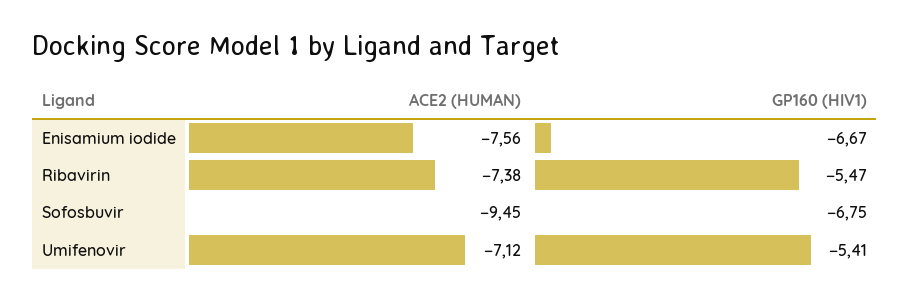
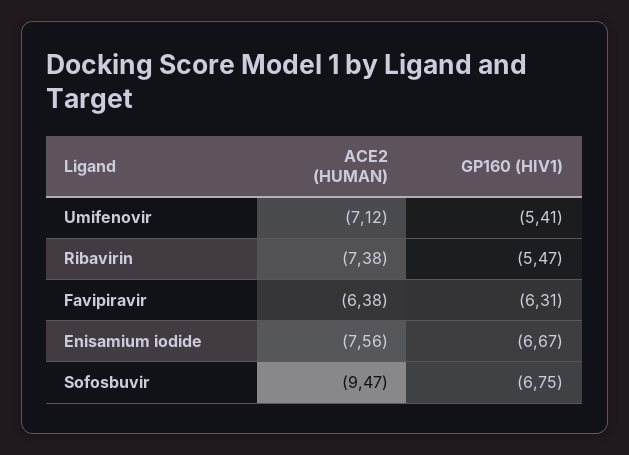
ACE2 (HUMAN), Sofosbuvir: -9.45 -> -9.47
ACE2 (HUMAN), Favipiravir: none -> -6.38
GP160 (HIV1), Favipiravir: none -> -6.31

